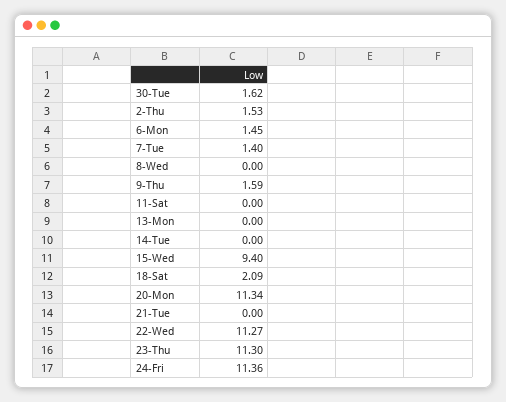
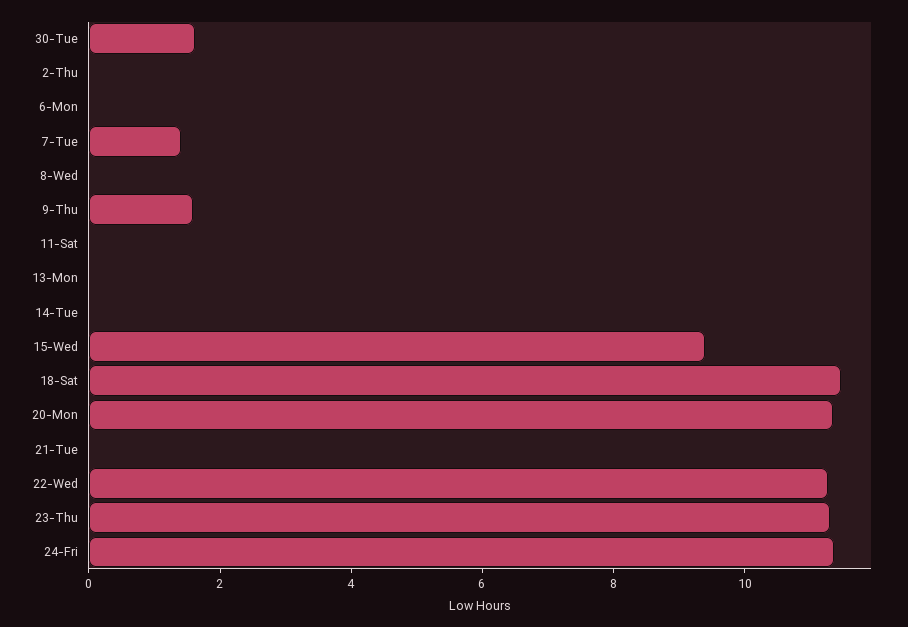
2-Thu: 1.53 -> 0
6-Mon: 1.45 -> 0
18-Sat: 2.09 -> 11.5

